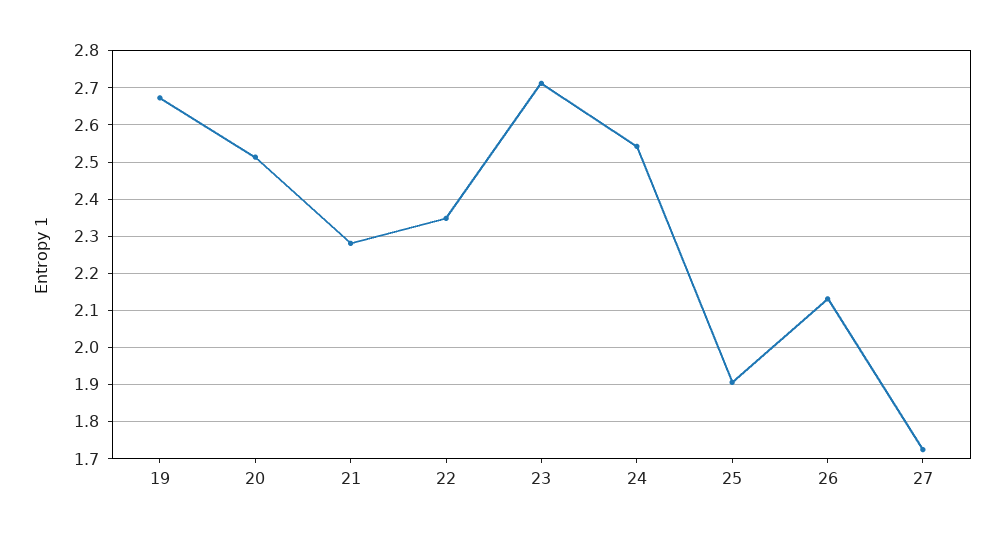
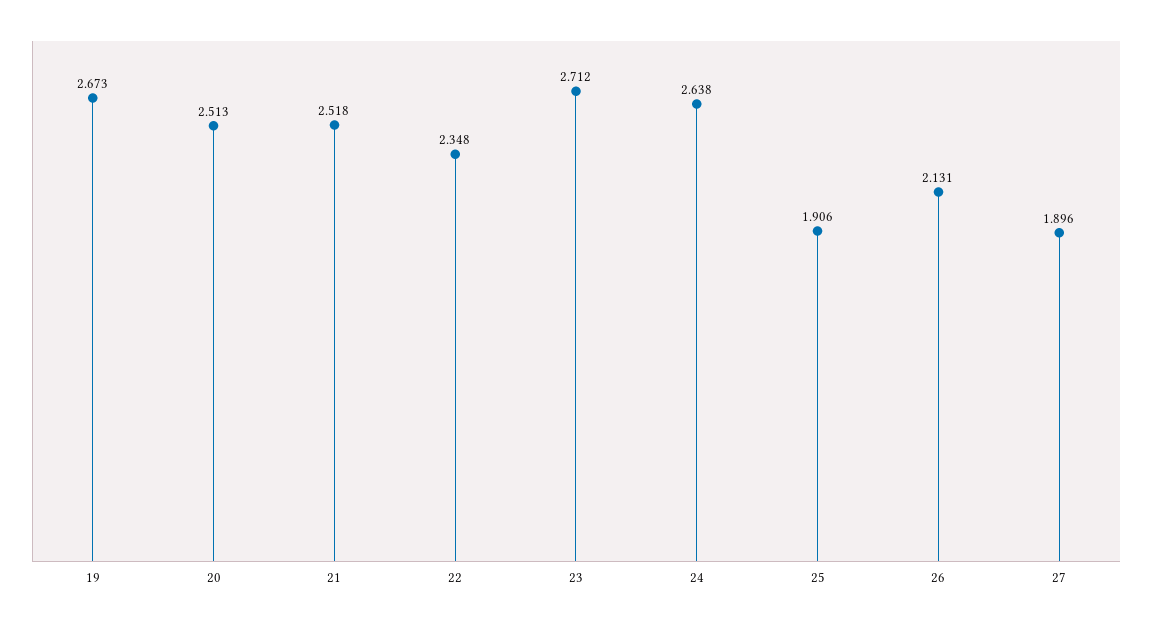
21: 2.28 -> 2.518
24: 2.54 -> 2.638
27: 1.72 -> 1.896

